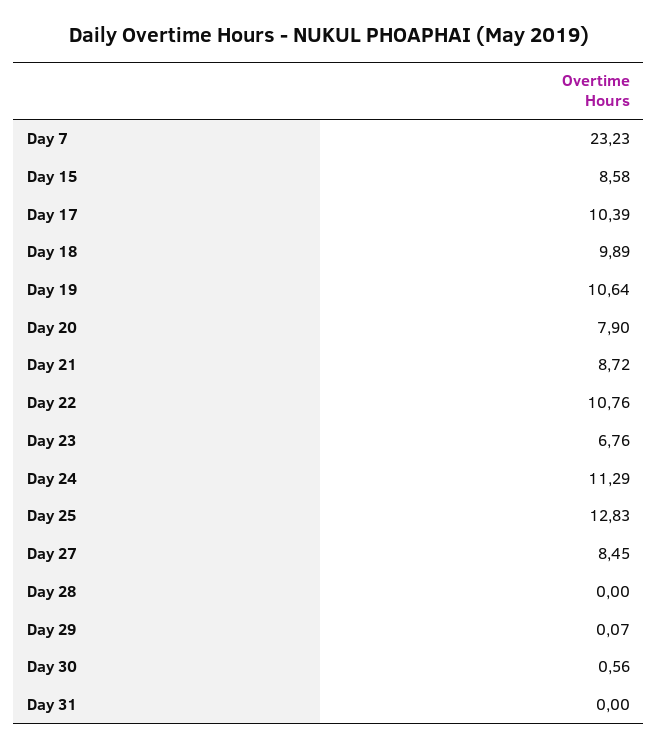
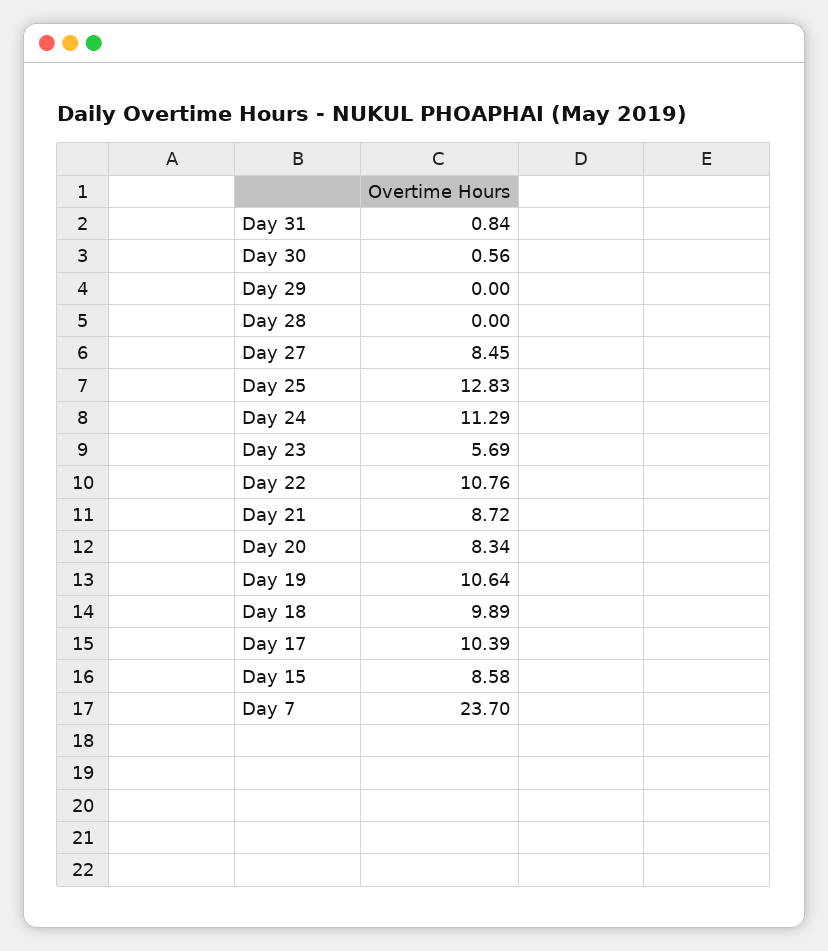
Day 7: 23.23 -> 23.7
Day 20: 7.9 -> 8.34
Day 23: 6.76 -> 5.69
Day 29: 0.07 -> 0
Day 31: 0 -> 0.84

